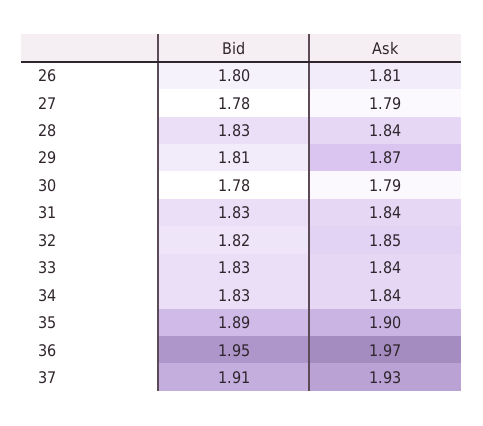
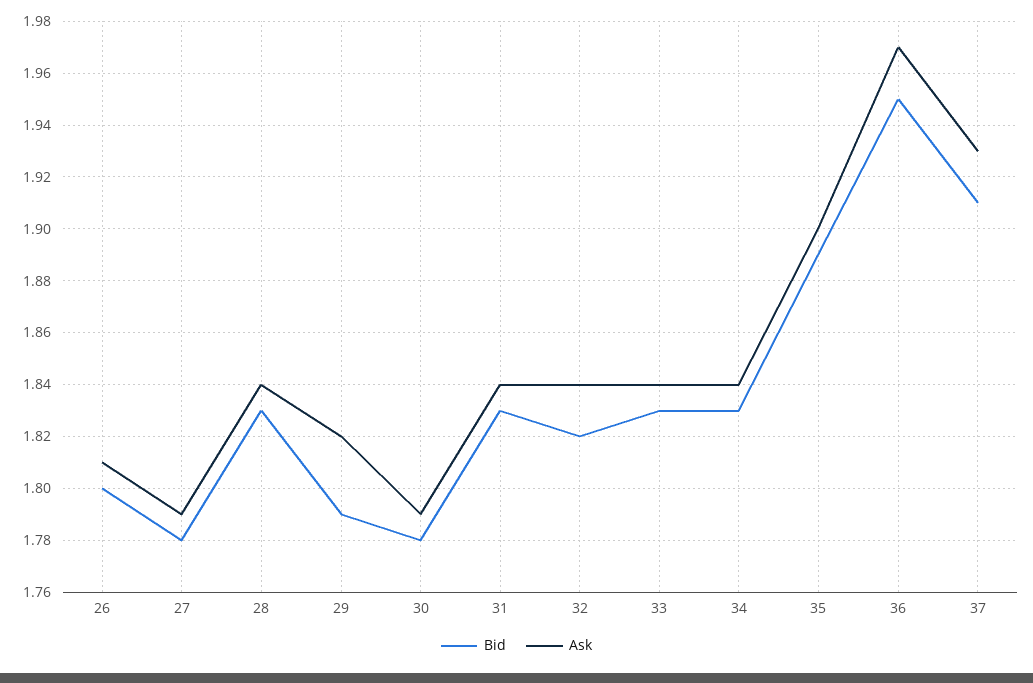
Bid, 29: 1.81 -> 1.79
Ask, 29: 1.87 -> 1.82
Ask, 32: 1.85 -> 1.84

